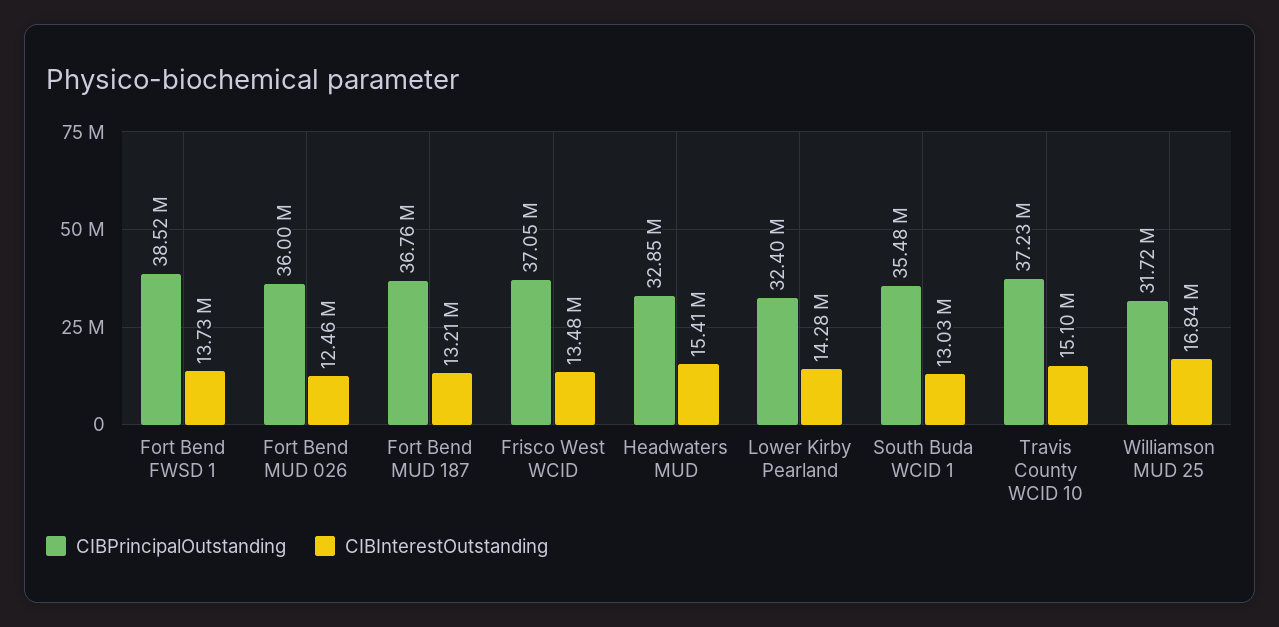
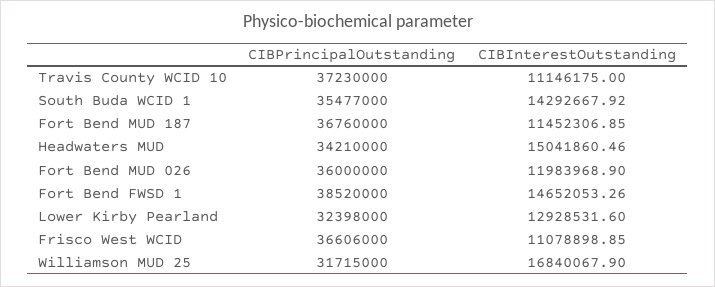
CIBInterestOutstanding, Fort Bend FWSD 1: 13730000 -> 14652053.26
CIBInterestOutstanding, Fort Bend MUD 026: 12460000 -> 11983968.9
CIBInterestOutstanding, Fort Bend MUD 187: 13210000 -> 11452306.85
CIBPrincipalOutstanding, Frisco West WCID: 37050000 -> 36606000
CIBInterestOutstanding, Frisco West WCID: 13480000 -> 11078898.85
CIBPrincipalOutstanding, Headwaters MUD: 32850000 -> 34210000
CIBInterestOutstanding, Headwaters MUD: 15410000 -> 15041860.46
CIBInterestOutstanding, Lower Kirby Pearland: 14280000 -> 12928531.6
CIBInterestOutstanding, South Buda WCID 1: 13030000 -> 14292667.92
CIBInterestOutstanding, Travis County WCID 10: 15100000 -> 11146175

